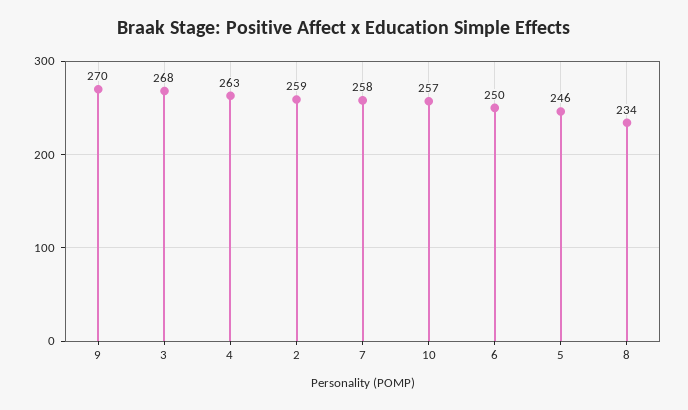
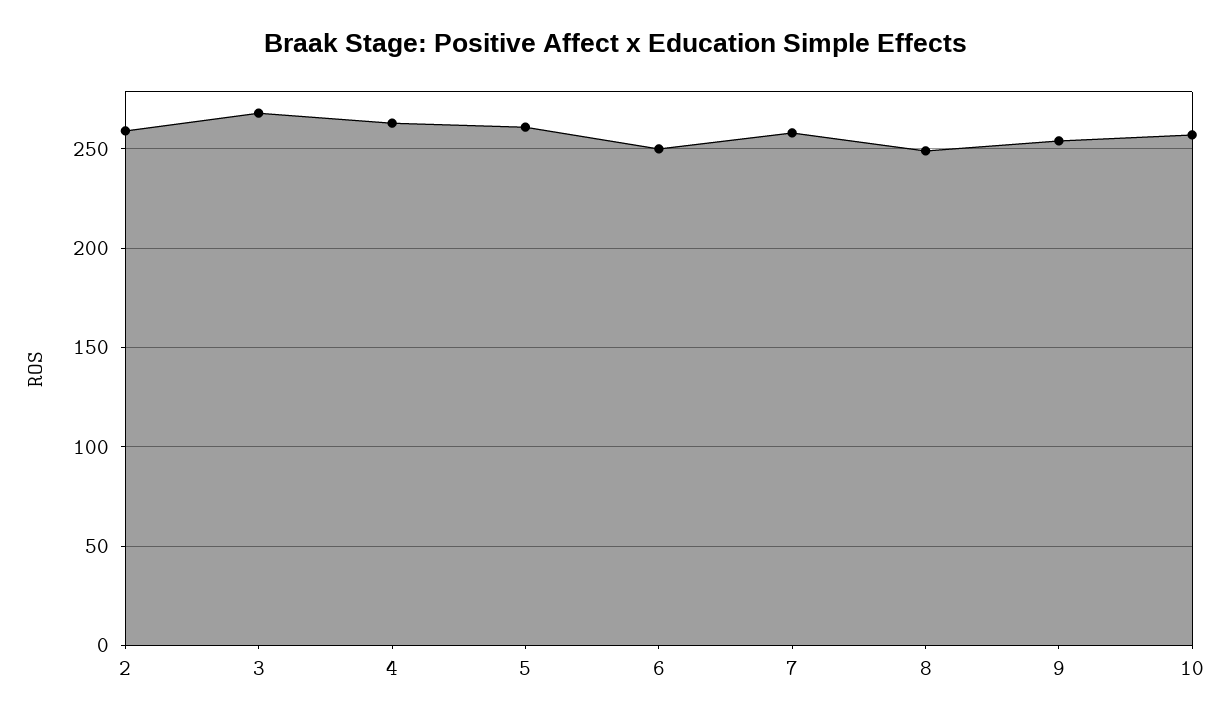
9: 270 -> 255
5: 246 -> 260
8: 234 -> 250

